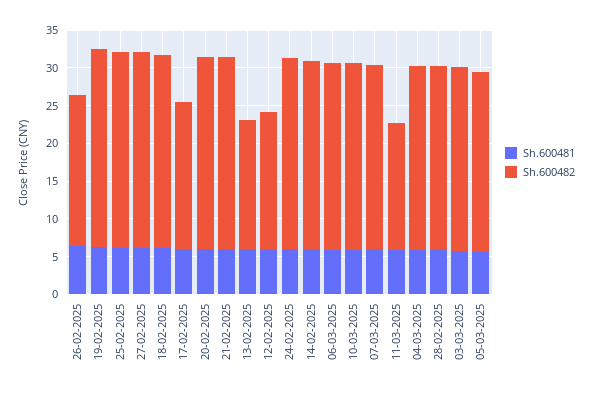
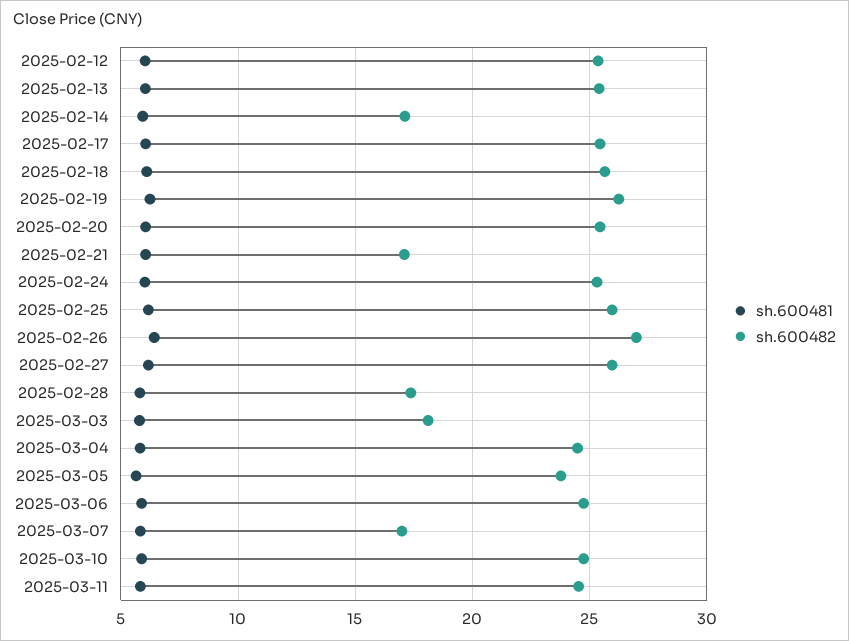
Sh.600482, 26-02-2025: 20 -> 27
Sh.600482, 17-02-2025: 20 -> 25.5
Sh.600482, 21-02-2025: 25 -> 17
Sh.600482, 13-02-2025: 17.5 -> 25.5
Sh.600482, 12-02-2025: 17.5 -> 25.5
Sh.600482, 14-02-2025: 25 -> 17
Sh.600482, 07-03-2025: 25 -> 17
Sh.600482, 11-03-2025: 17.5 -> 24.5
Sh.600482, 28-02-2025: 25 -> 17.5
Sh.600482, 03-03-2025: 25 -> 18

